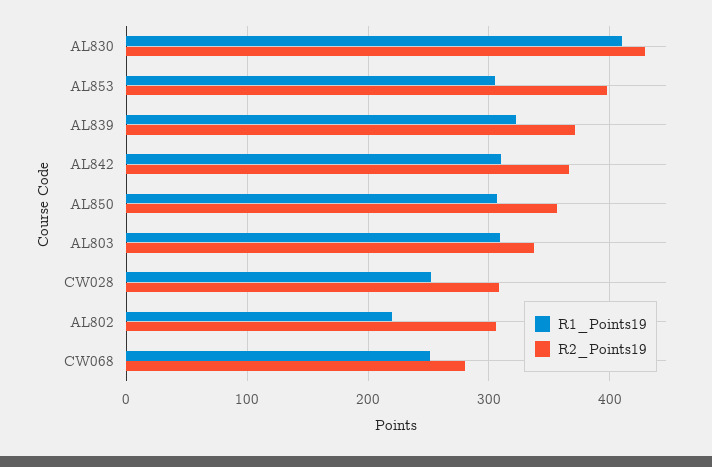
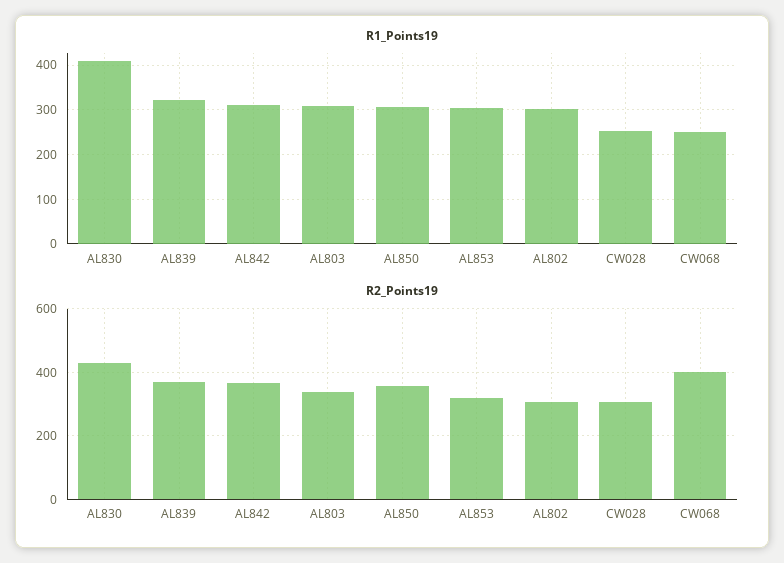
R2_Points19, AL853: 400 -> 320
R1_Points19, AL802: 220 -> 300
R2_Points19, CW068: 280 -> 400

